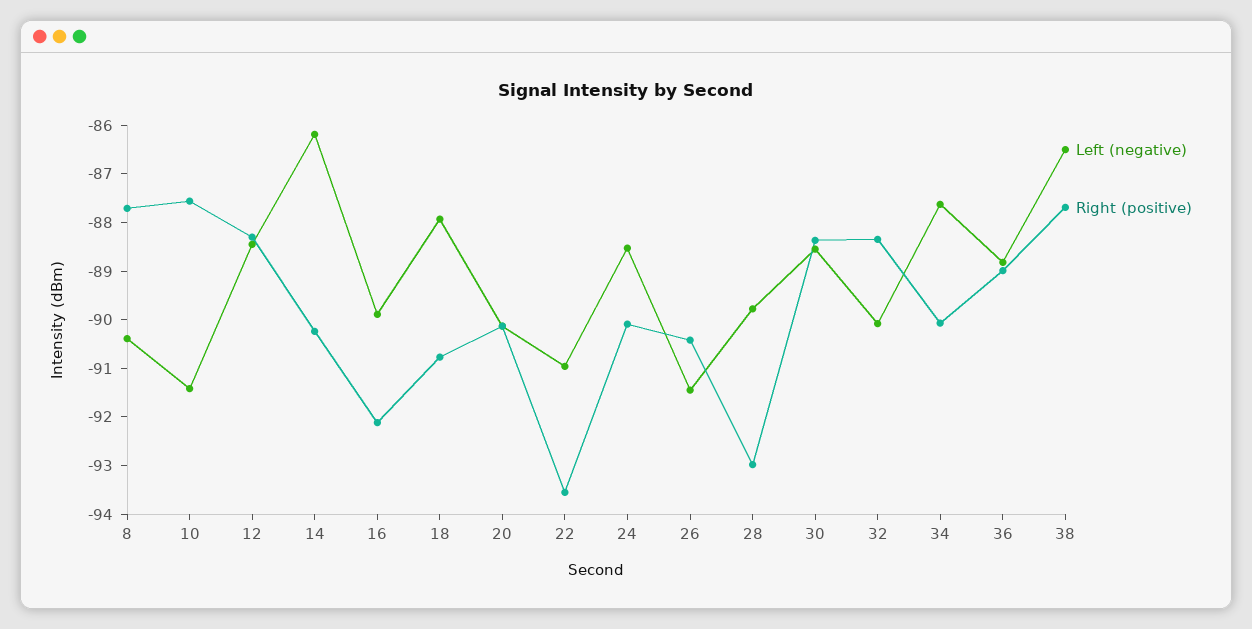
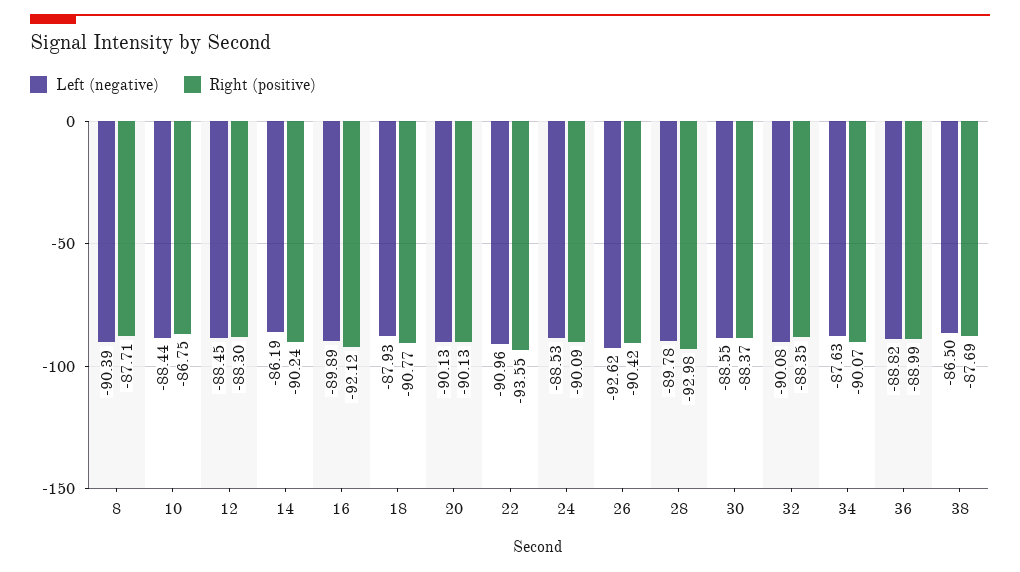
Left (negative), 10: -91.4 -> -88.44
Right (positive), 10: -87.6 -> -86.75
Left (negative), 26: -91.4 -> -92.62

